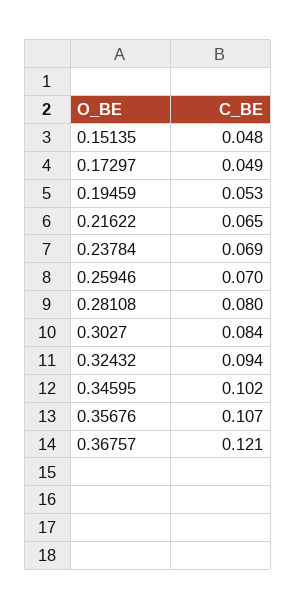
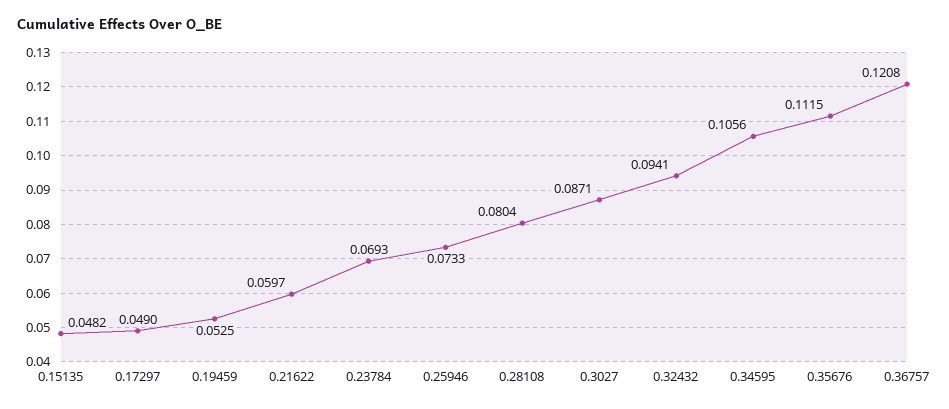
0.21622: 0.065 -> 0.0597
0.25946: 0.07 -> 0.0733
0.3027: 0.084 -> 0.0871
0.34595: 0.102 -> 0.1056
0.35676: 0.107 -> 0.1115

